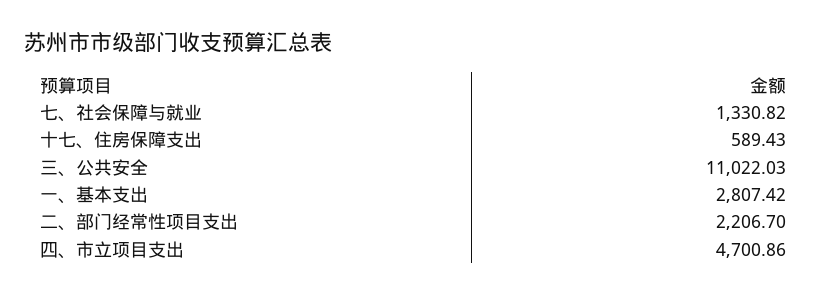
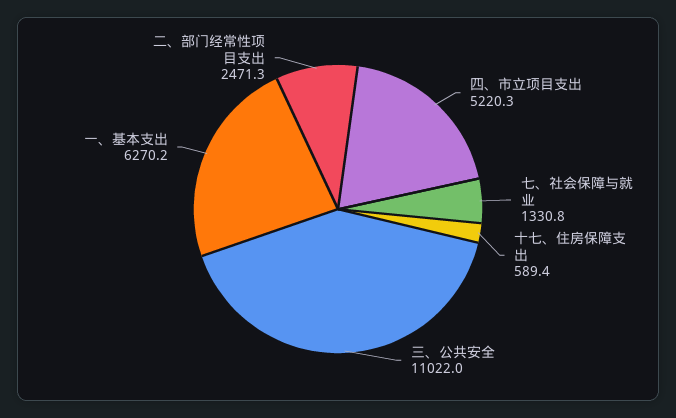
一、基本支出: 2807.42 -> 6270.2
二、部门经常性项目支出: 2206.7 -> 2471.3
四、市立项目支出: 4700.86 -> 5220.3

